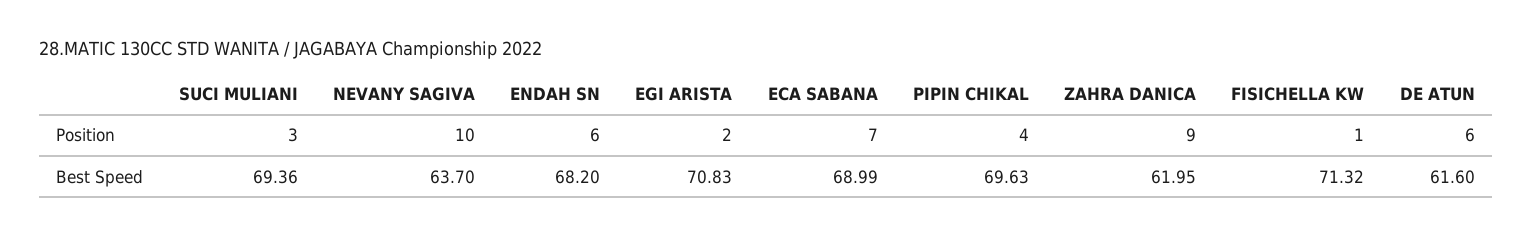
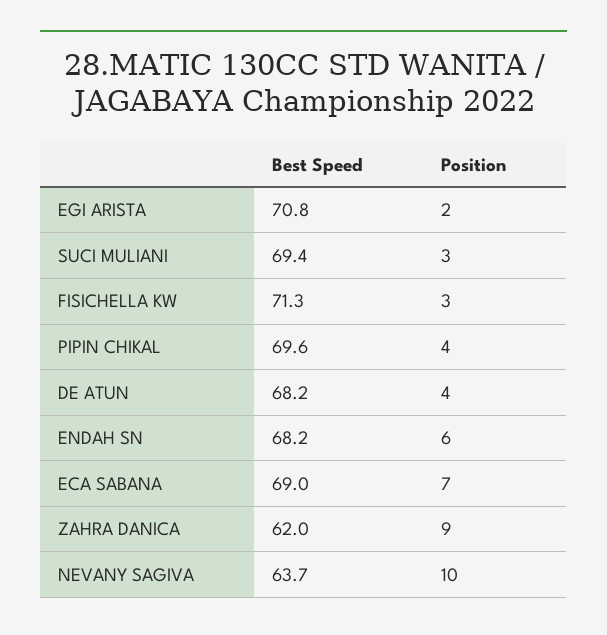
FISICHELLA KW, Position: 1 -> 3
DE ATUN, Position: 6 -> 4
DE ATUN, Best Speed: 61.6 -> 68.2

